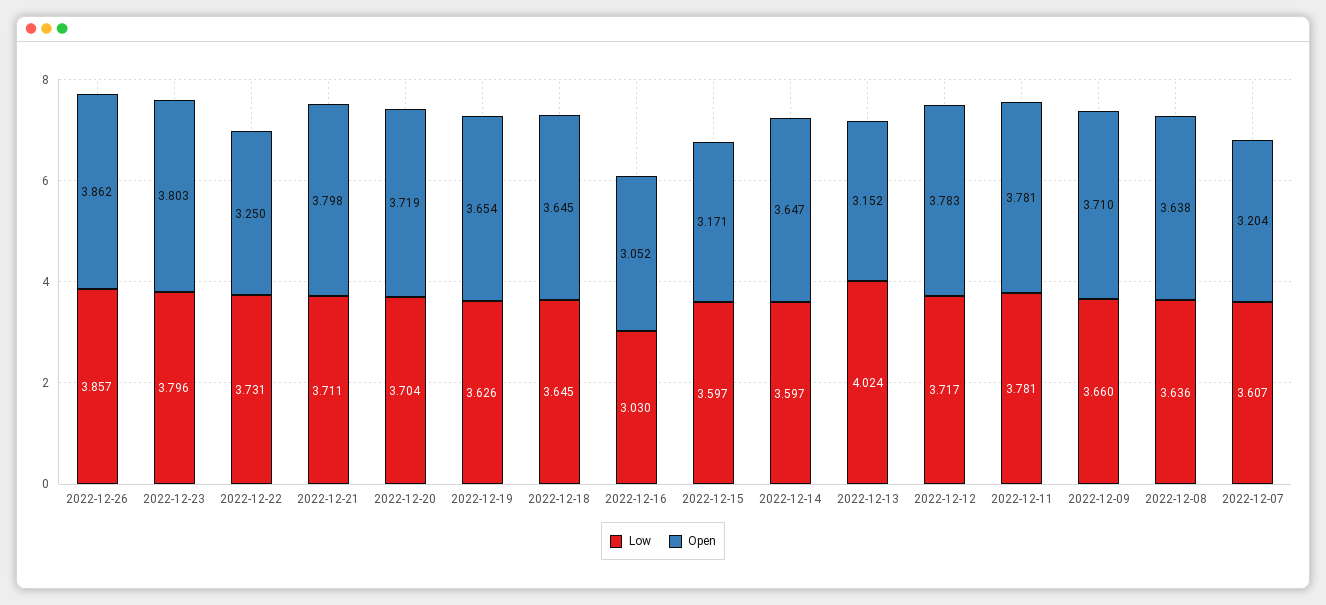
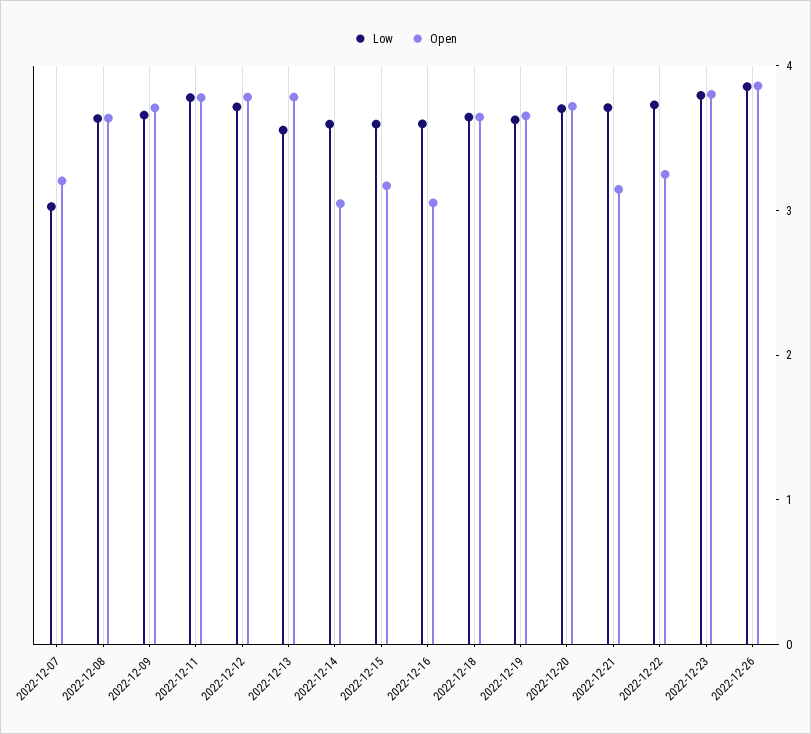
Open, 2022-12-21: 3.798 -> 3.2
Low, 2022-12-16: 3.03 -> 3.6
Open, 2022-12-14: 3.647 -> 3
Low, 2022-12-13: 4.024 -> 3.6
Open, 2022-12-13: 3.152 -> 3.8
Low, 2022-12-07: 3.607 -> 3

